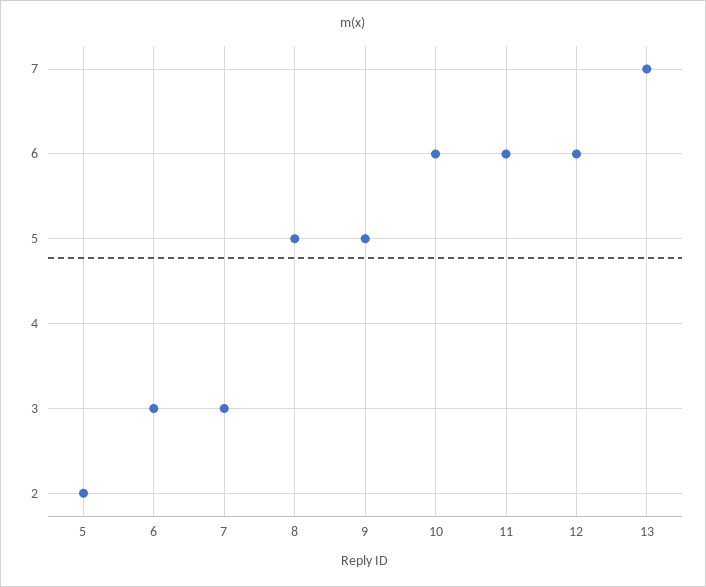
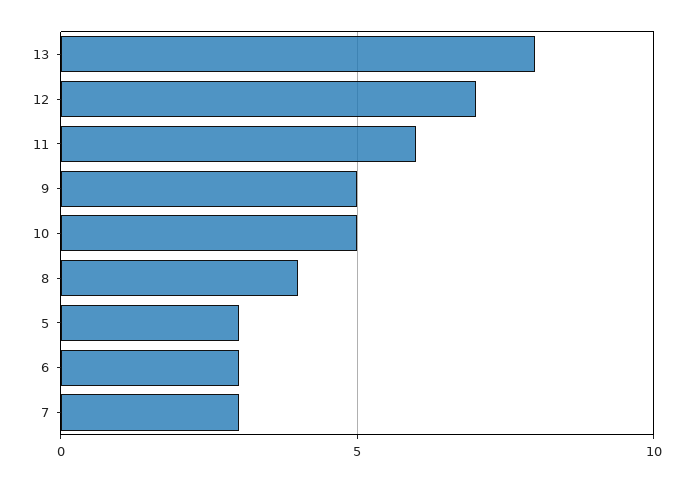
5: 2 -> 3
8: 5 -> 4
10: 6 -> 5
12: 6 -> 7
13: 7 -> 8

